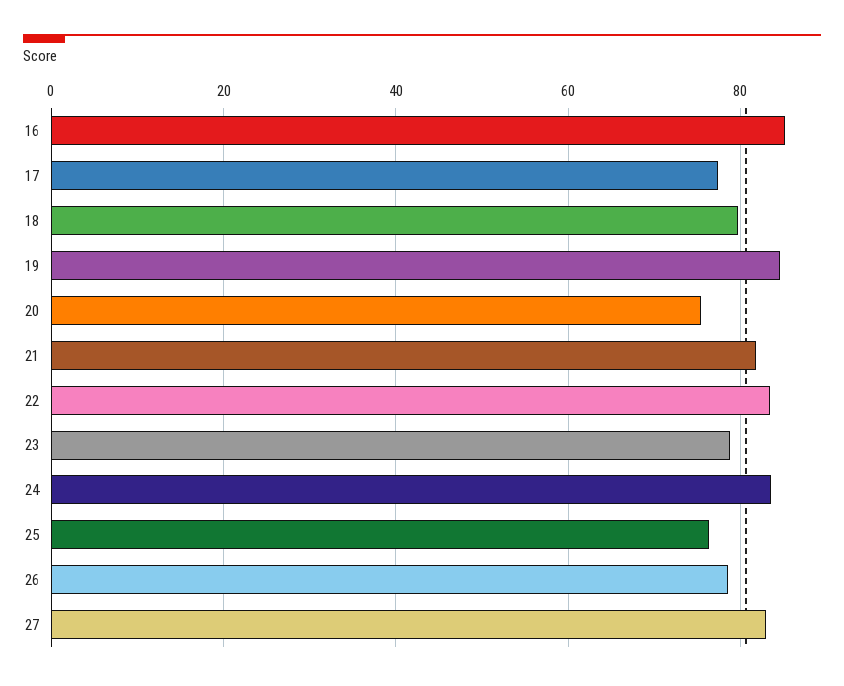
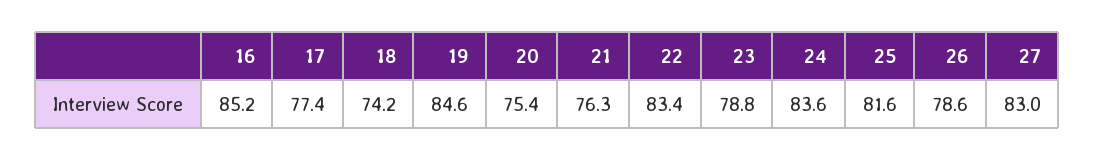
18: 80 -> 74.2
21: 82 -> 76.3
25: 76 -> 81.6

